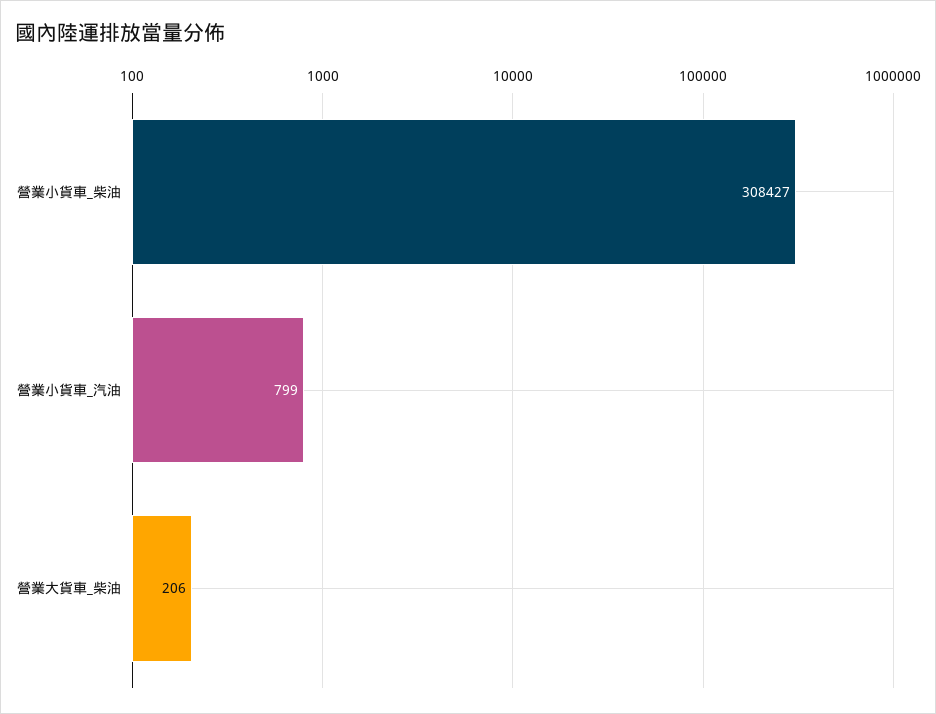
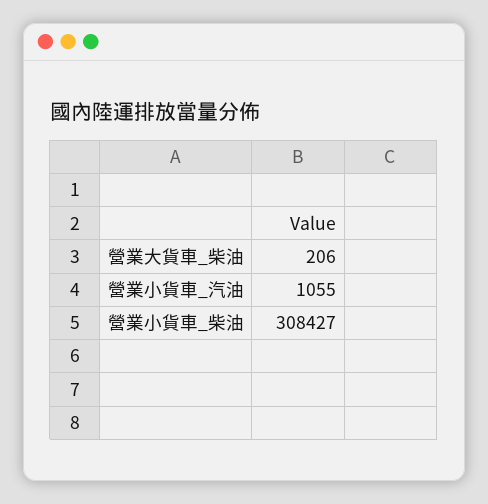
營業小貨車_汽油: 799 -> 1055

